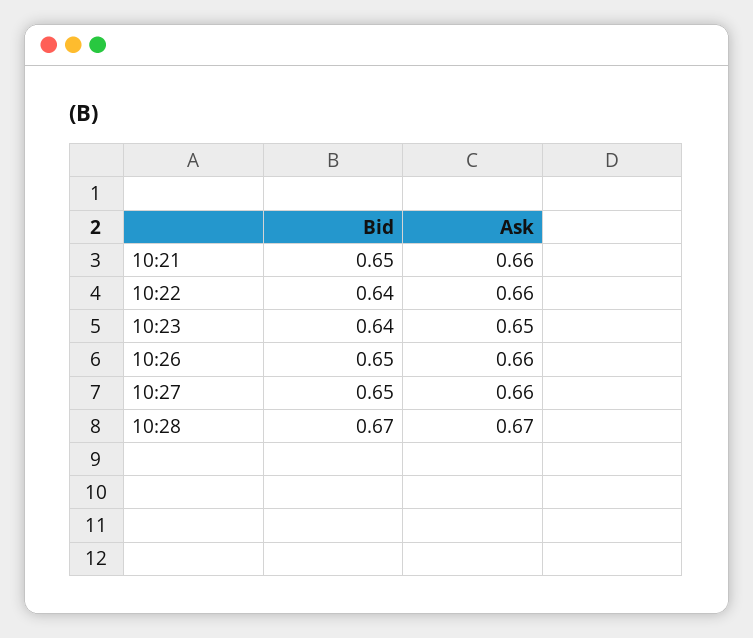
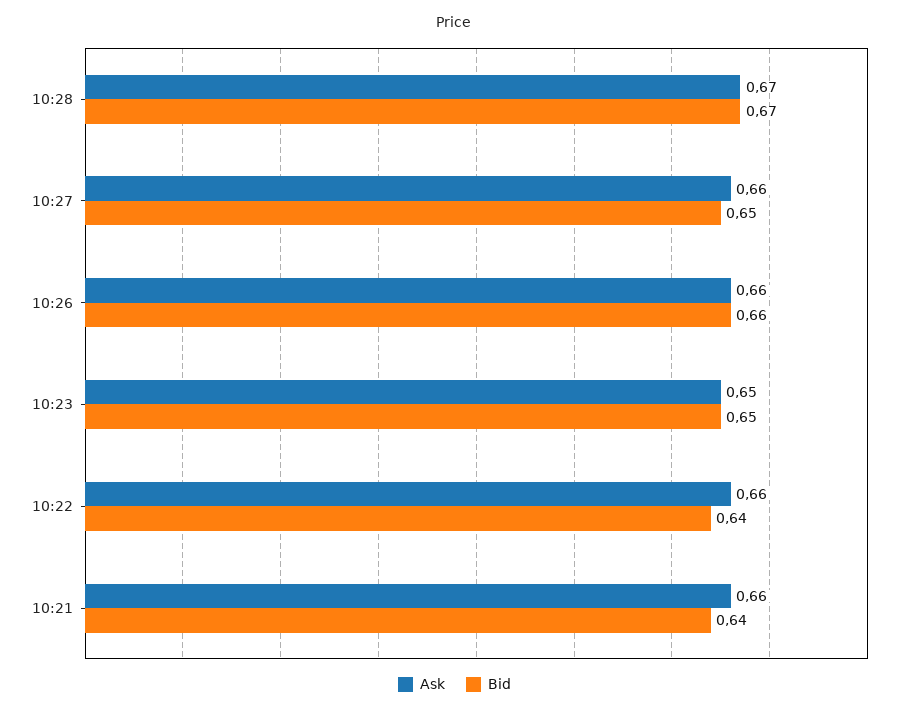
Bid, 10:21: 0.65 -> 0.64
Bid, 10:23: 0.64 -> 0.65
Bid, 10:26: 0.65 -> 0.66

